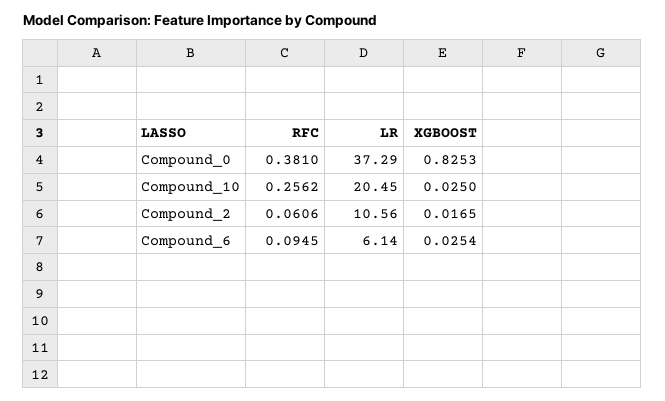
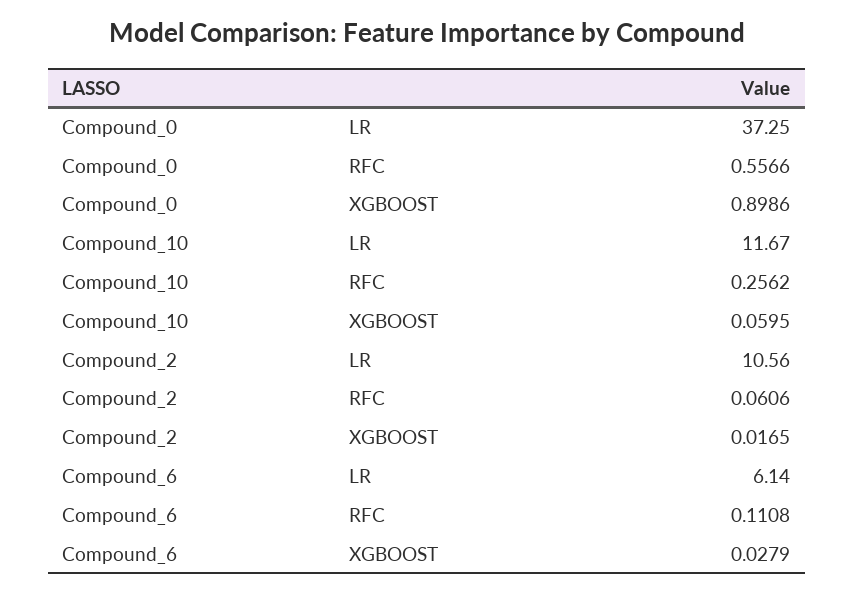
RFC, Compound_0: 0.381 -> 0.5566
LR, Compound_0: 37.29 -> 37.25
XGBOOST, Compound_0: 0.8253 -> 0.8986
LR, Compound_10: 20.45 -> 11.67
XGBOOST, Compound_10: 0.025 -> 0.0595
RFC, Compound_6: 0.0945 -> 0.1108
XGBOOST, Compound_6: 0.0254 -> 0.0279

